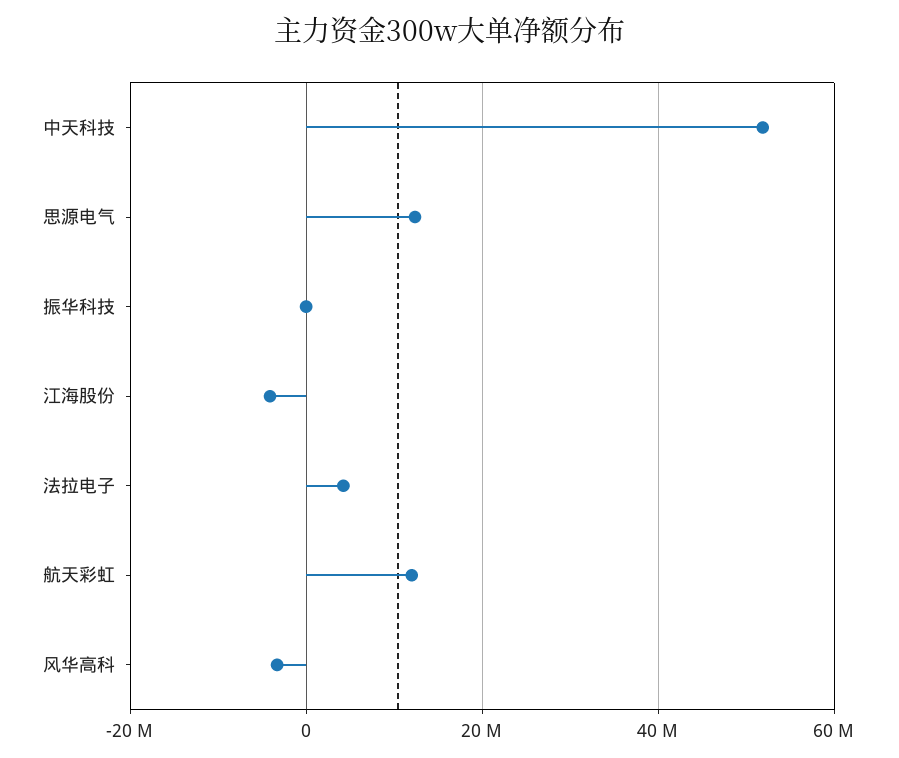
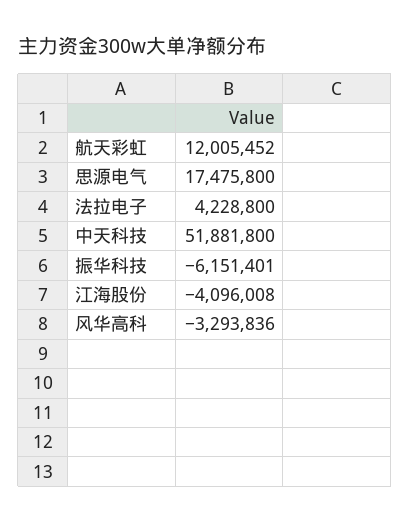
思源电气: 12000000 -> 17475800
振华科技: 0 -> -6151401

